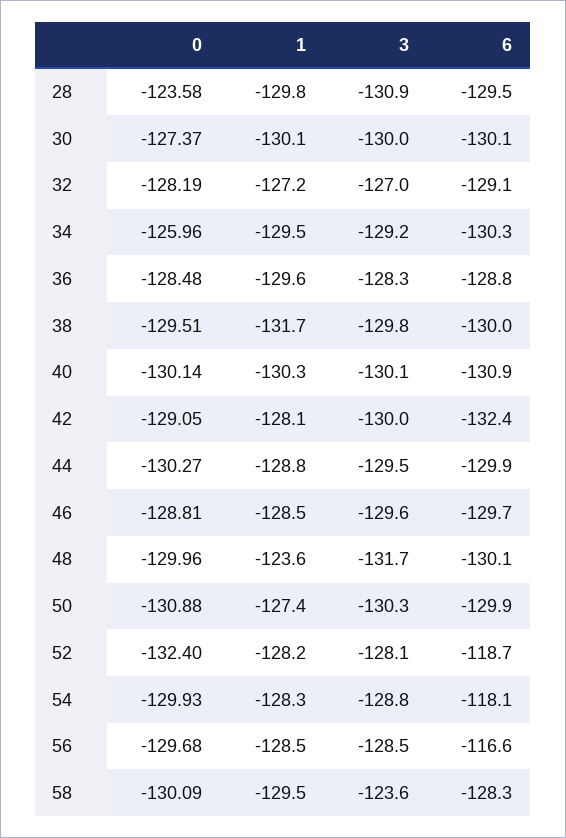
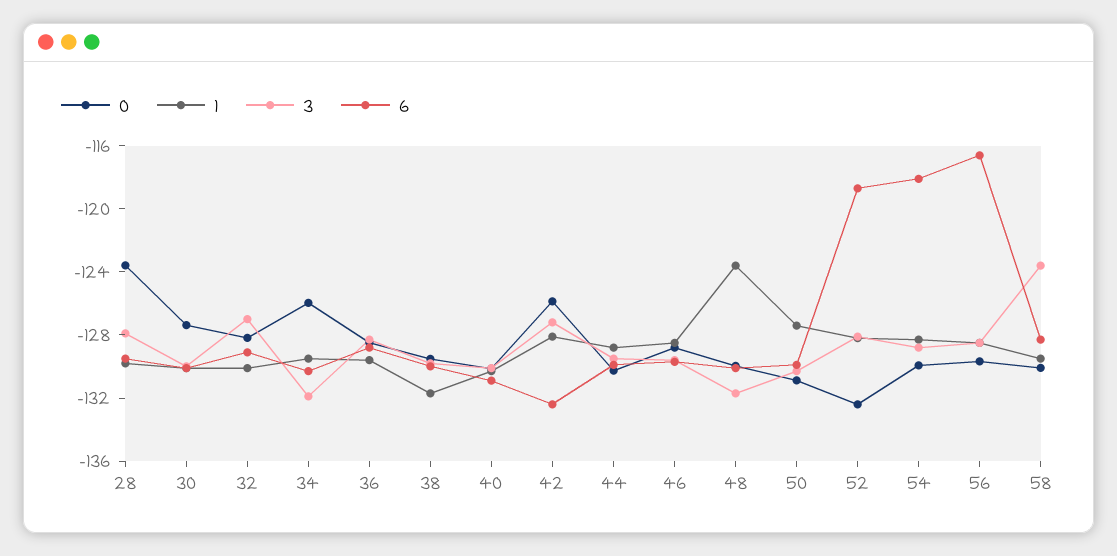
3, 28: -130.9 -> -128
1, 32: -127.2 -> -130
3, 34: -129.2 -> -132
0, 42: -129.05 -> -126
3, 42: -130 -> -127

